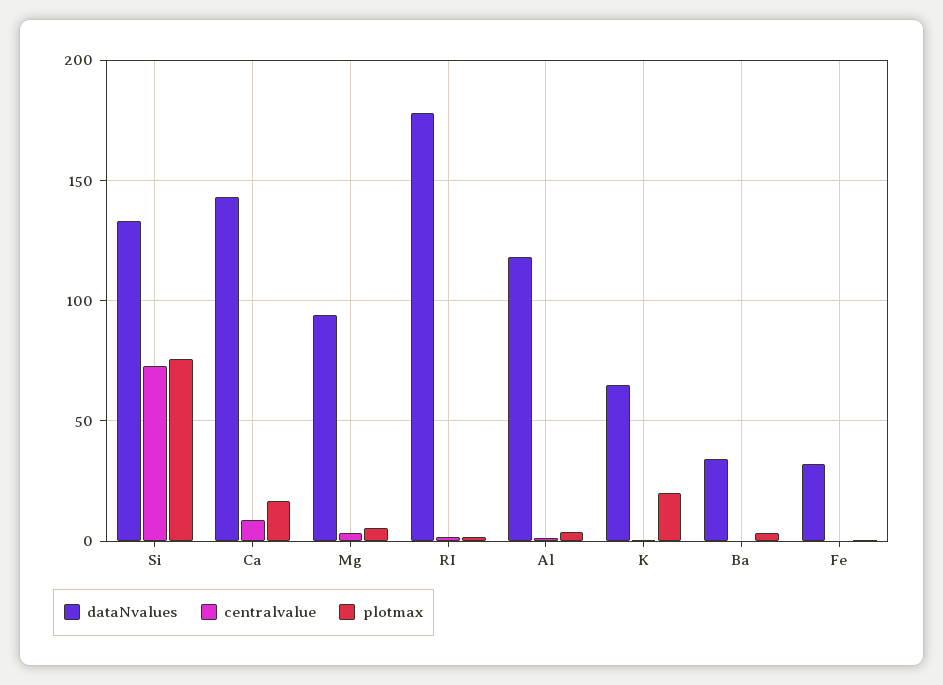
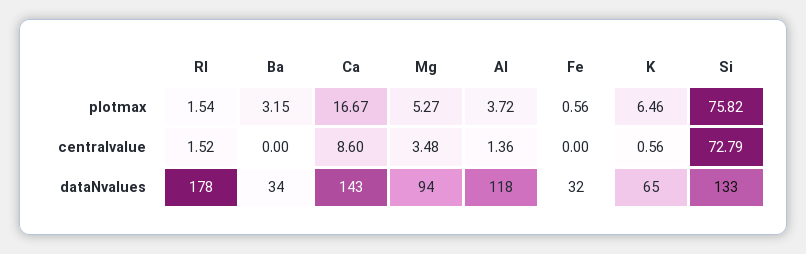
plotmax, K: 20 -> 6.46

